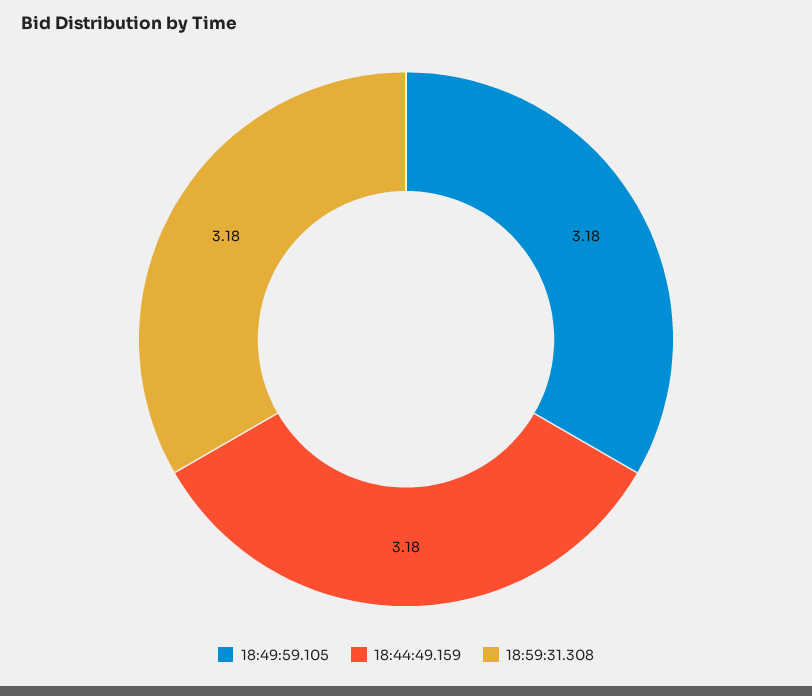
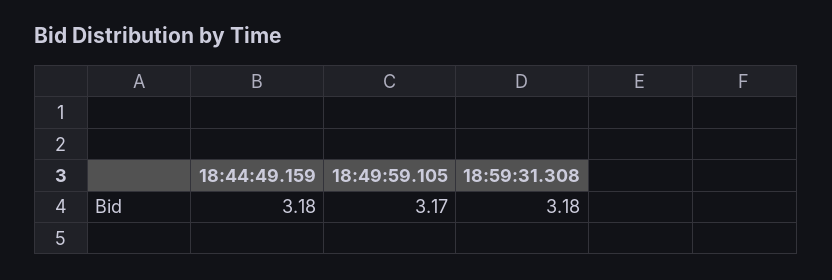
18:49:59.105: 3.18 -> 3.17

